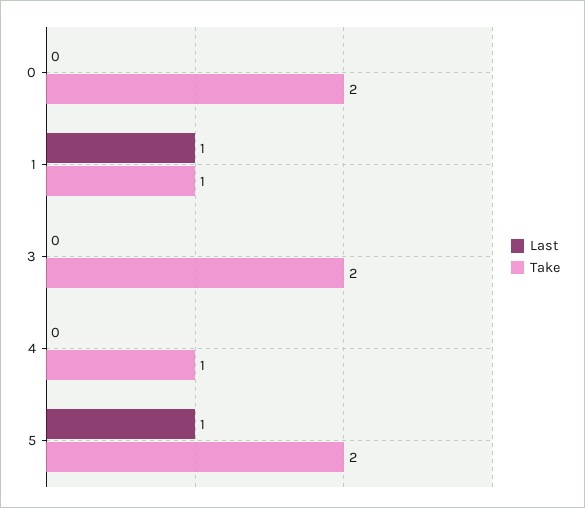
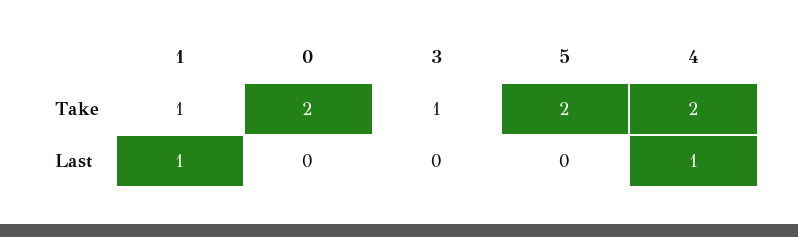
Take, 3: 2 -> 1
Last, 4: 0 -> 1
Take, 4: 1 -> 2
Last, 5: 1 -> 0

